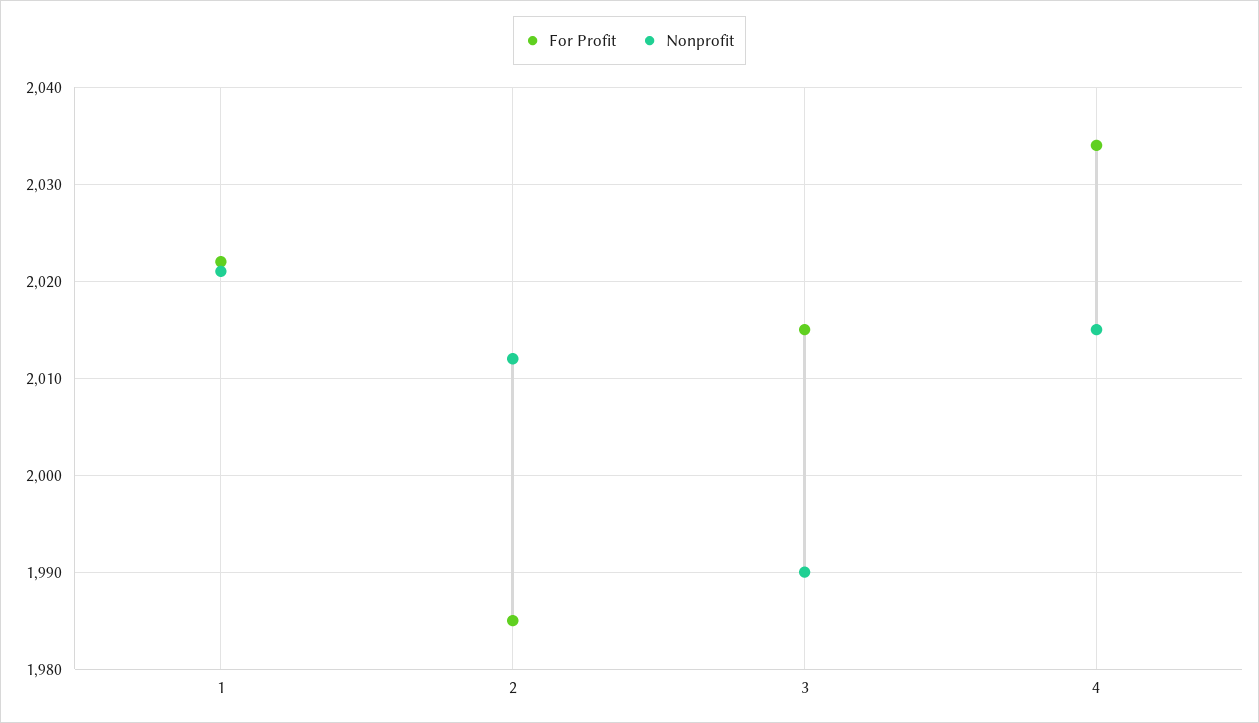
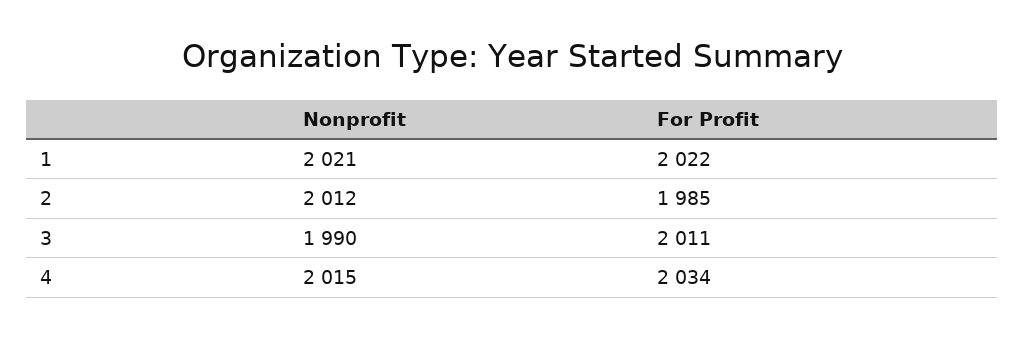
For Profit, 3: 2015 -> 2011

